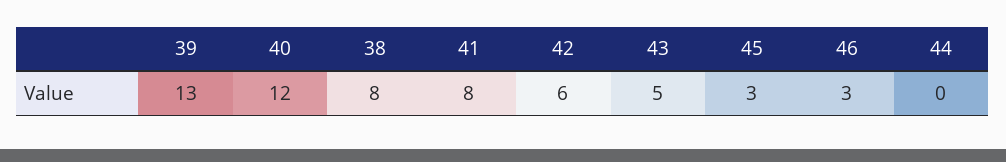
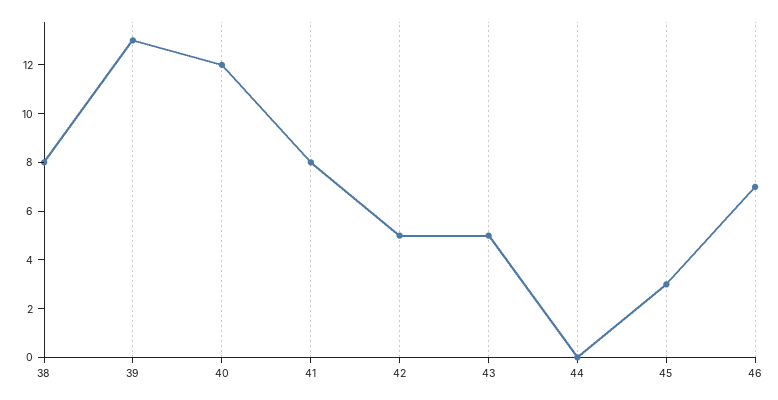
42: 6 -> 5
46: 3 -> 7

